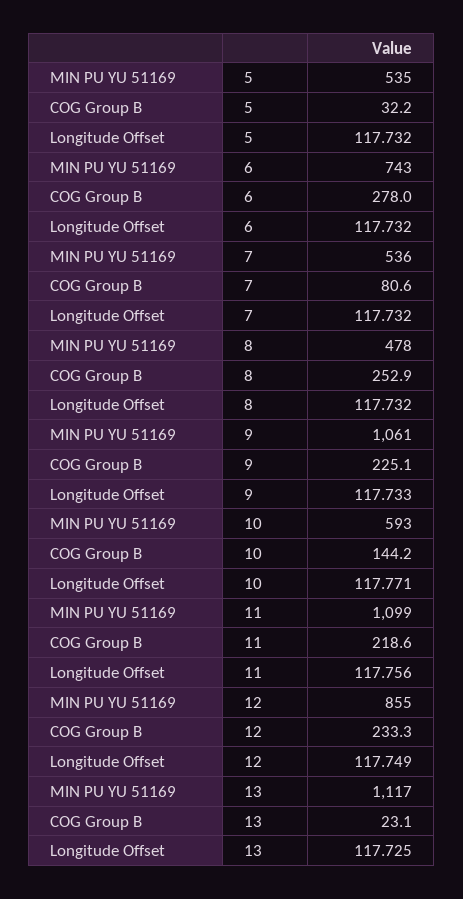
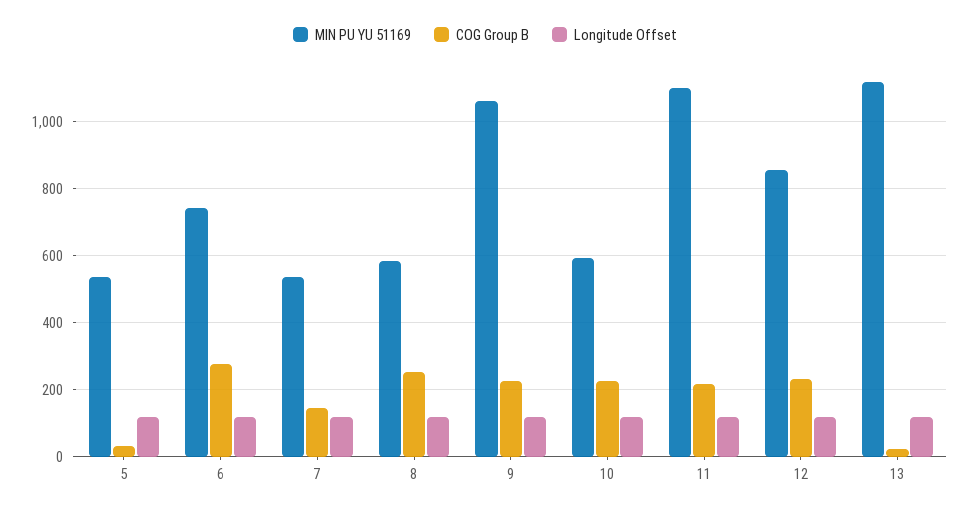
COG Group B, 7: 80.6 -> 140
MIN PU YU 51169, 8: 478 -> 580
COG Group B, 10: 144.2 -> 220

